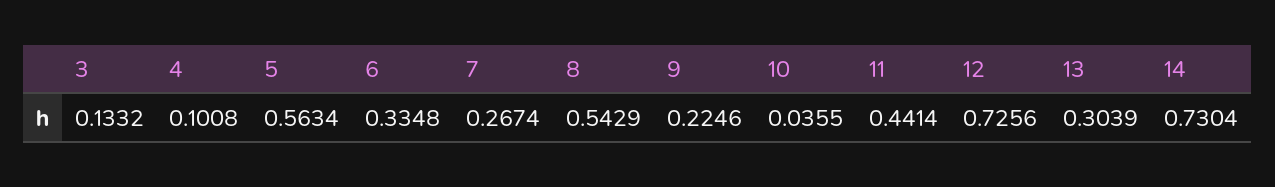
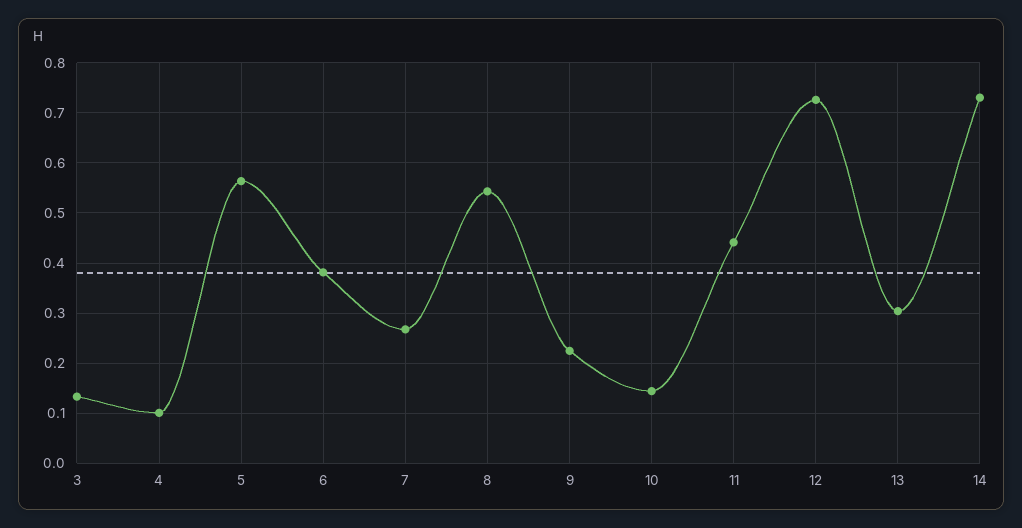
6: 0.3348 -> 0.38
10: 0.0355 -> 0.14

